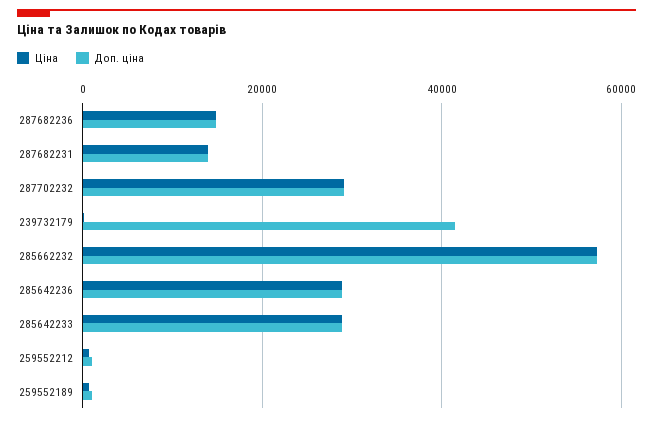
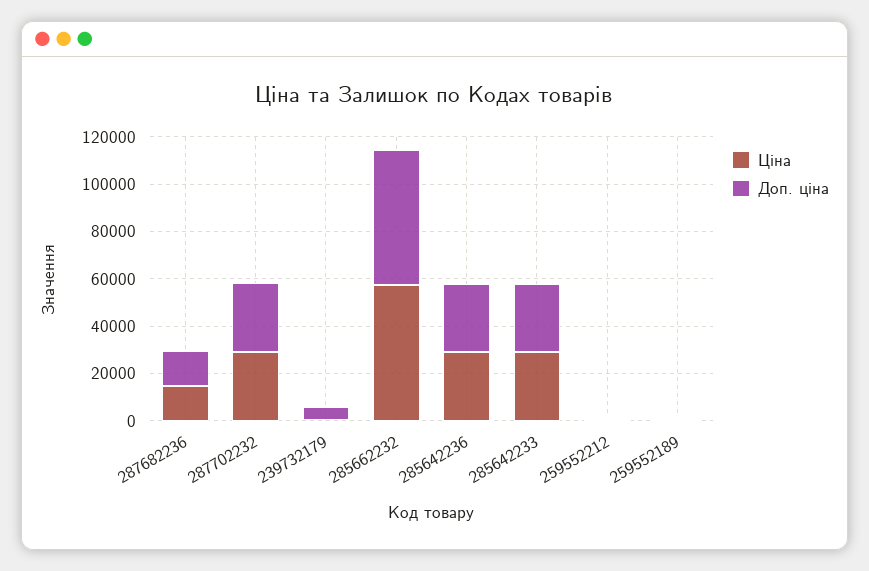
Ціна, 287682231: 14000 -> none
Доп. ціна, 287682231: 14000 -> none
Доп. ціна, 239732179: 42000 -> 5000

